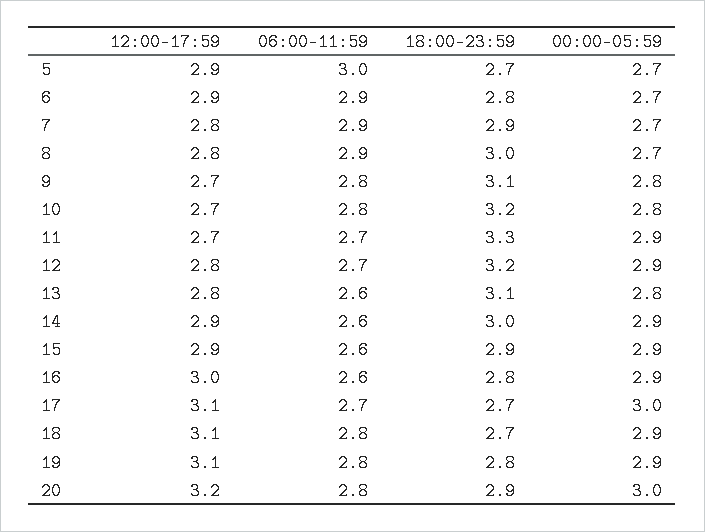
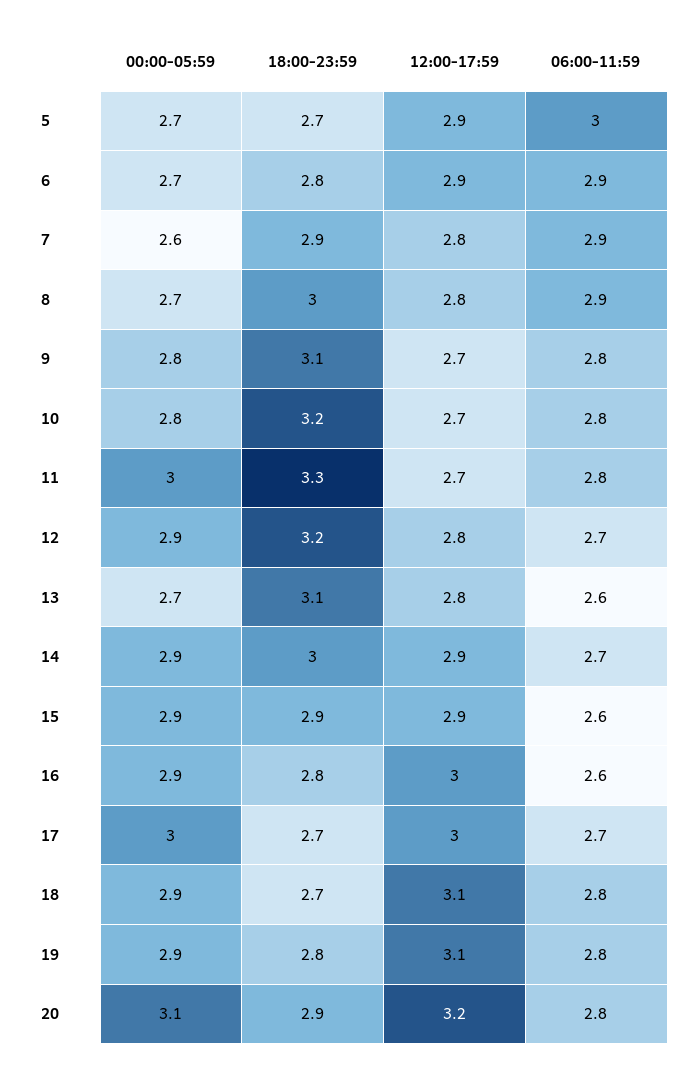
00:00-05:59, 7: 2.7 -> 2.6
06:00-11:59, 11: 2.7 -> 2.8
00:00-05:59, 11: 2.9 -> 3
00:00-05:59, 13: 2.8 -> 2.7
06:00-11:59, 14: 2.6 -> 2.7
12:00-17:59, 17: 3.1 -> 3
00:00-05:59, 20: 3 -> 3.1

